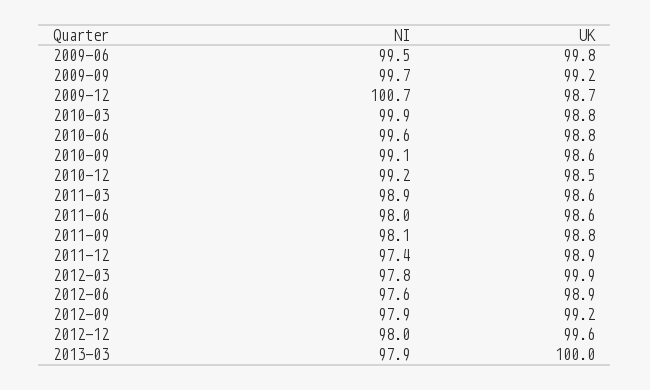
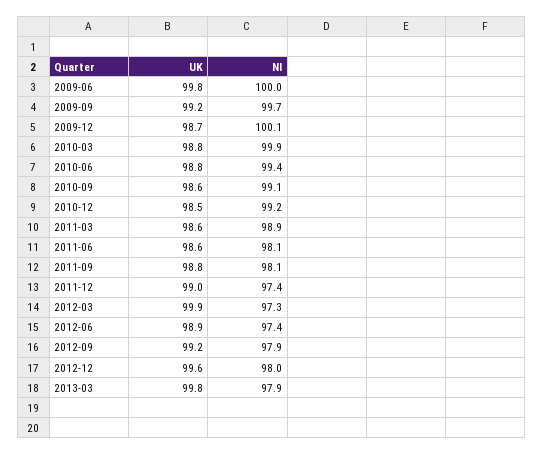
NI, 2009-06: 99.5 -> 100
NI, 2009-12: 100.7 -> 100.1
NI, 2010-06: 99.6 -> 99.4
NI, 2011-06: 98 -> 98.1
UK, 2011-12: 98.9 -> 99
NI, 2012-03: 97.8 -> 97.3
NI, 2012-06: 97.6 -> 97.4
UK, 2013-03: 100 -> 99.8

